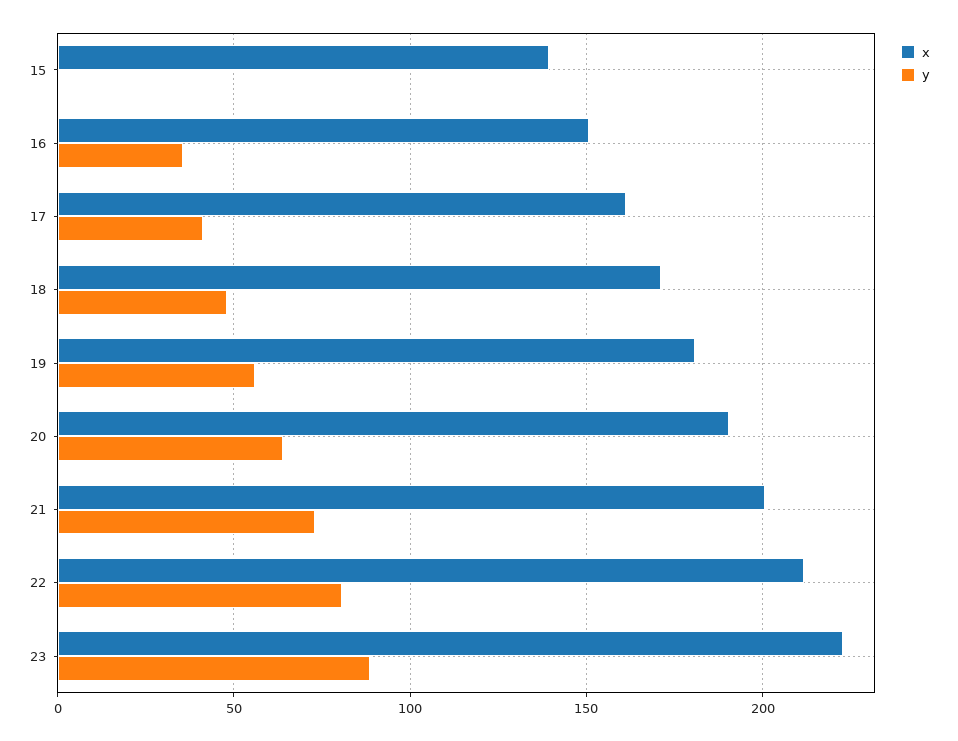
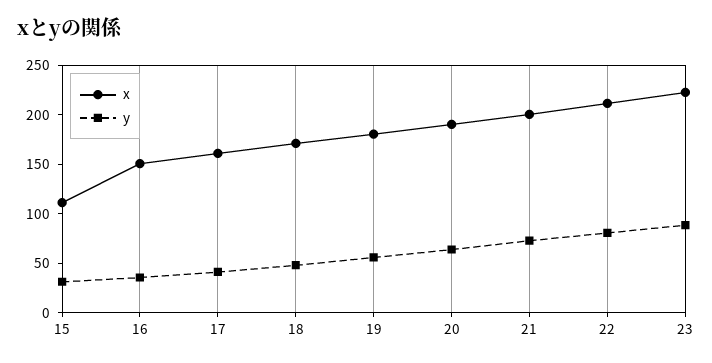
x, 15: 140 -> 110
y, 15: 0 -> 30

